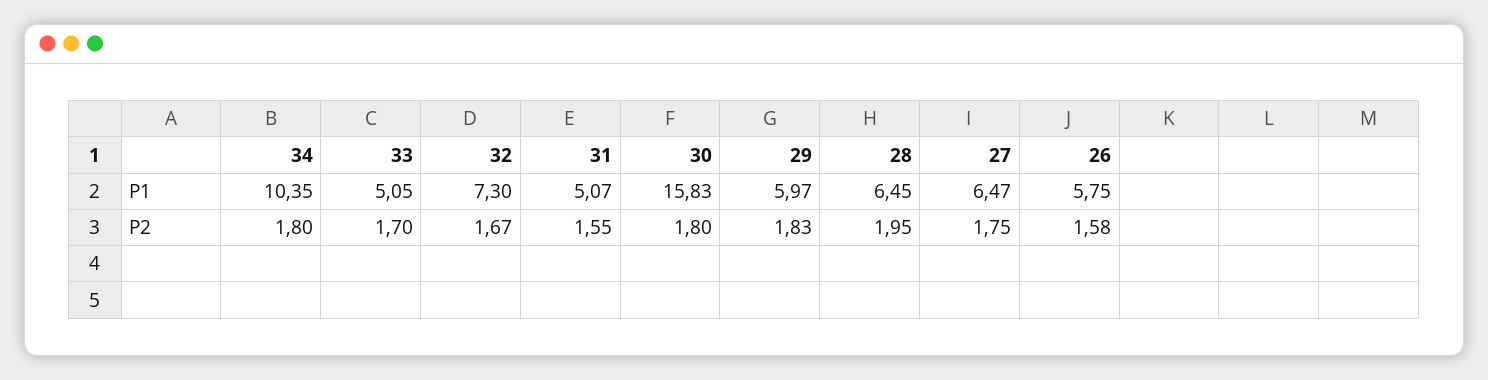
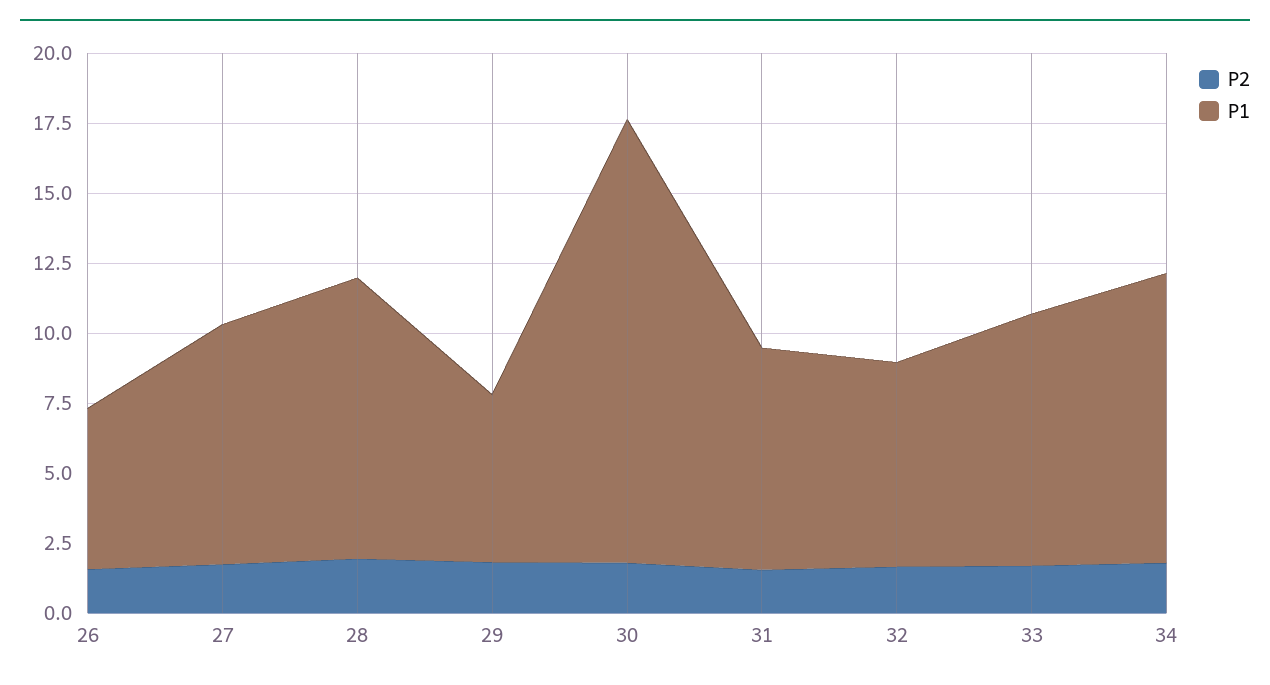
P1, 33: 5.05 -> 9
P1, 31: 5.07 -> 8
P1, 28: 6.45 -> 10
P1, 27: 6.47 -> 8.5

